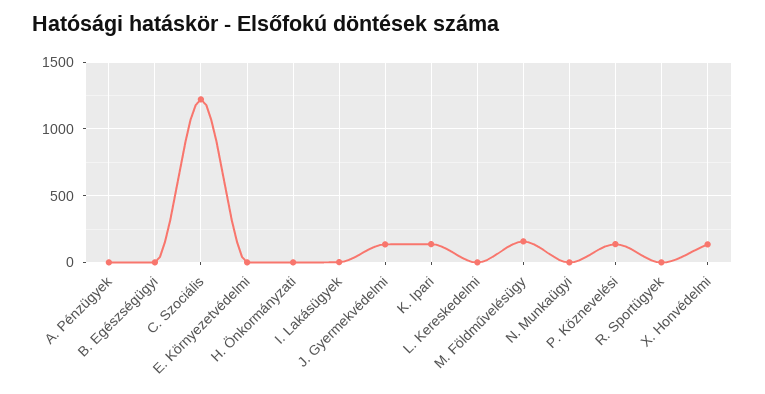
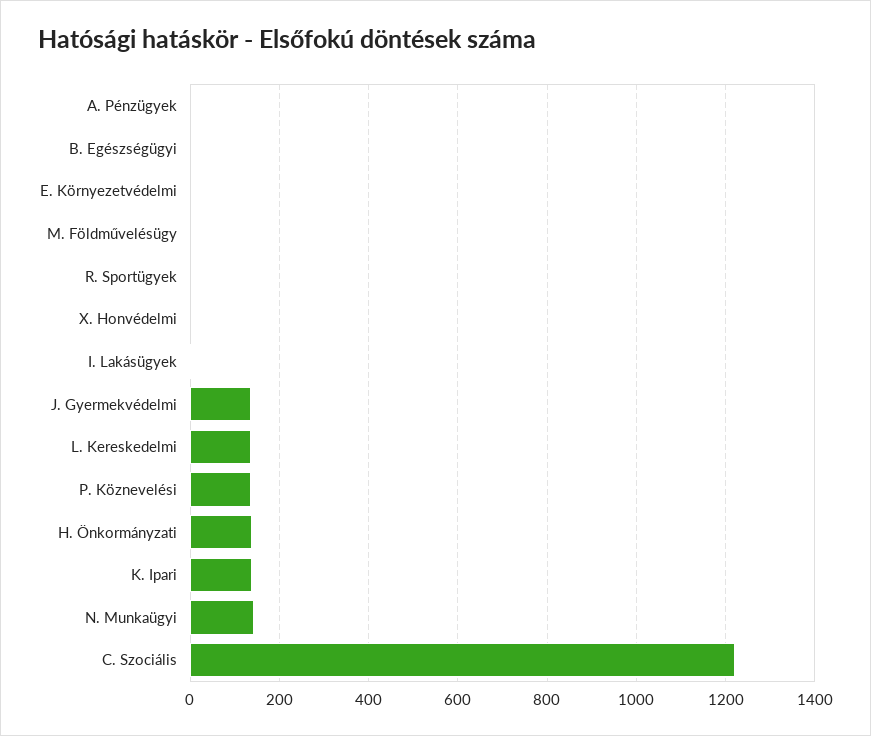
H. Önkormányzati: 0 -> 140
L. Kereskedelmi: 0 -> 140
M. Földművelésügy: 150 -> 0
N. Munkaügyi: 0 -> 140
X. Honvédelmi: 150 -> 0

